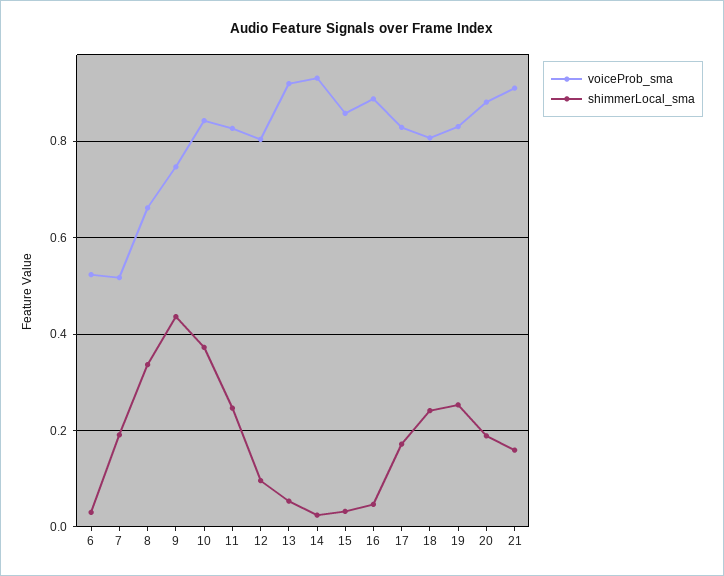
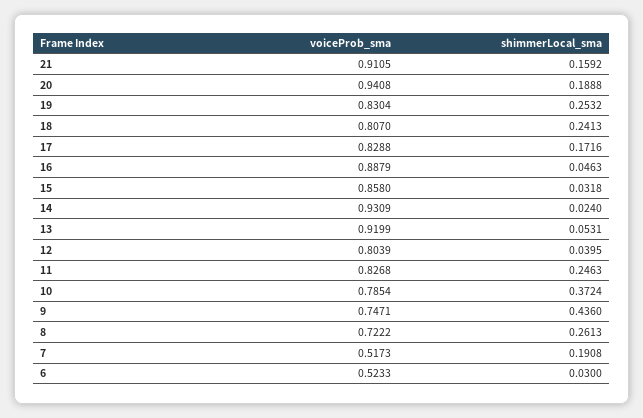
voiceProb_sma, 8: 0.66 -> 0.7222
shimmerLocal_sma, 8: 0.34 -> 0.2613
voiceProb_sma, 10: 0.84 -> 0.7854
shimmerLocal_sma, 12: 0.1 -> 0.0395
voiceProb_sma, 20: 0.88 -> 0.9408

